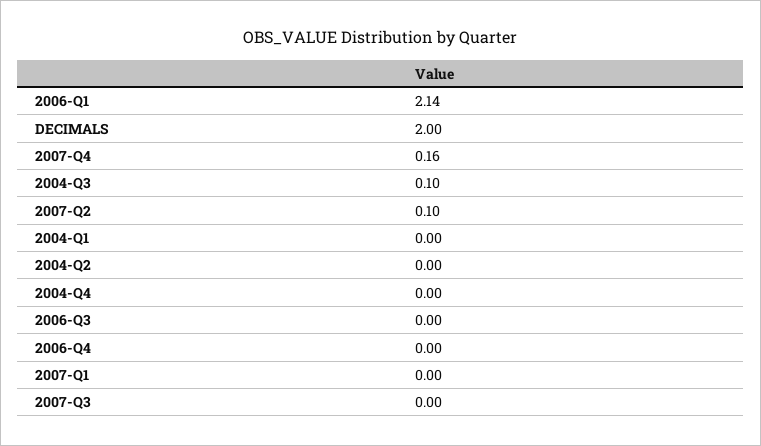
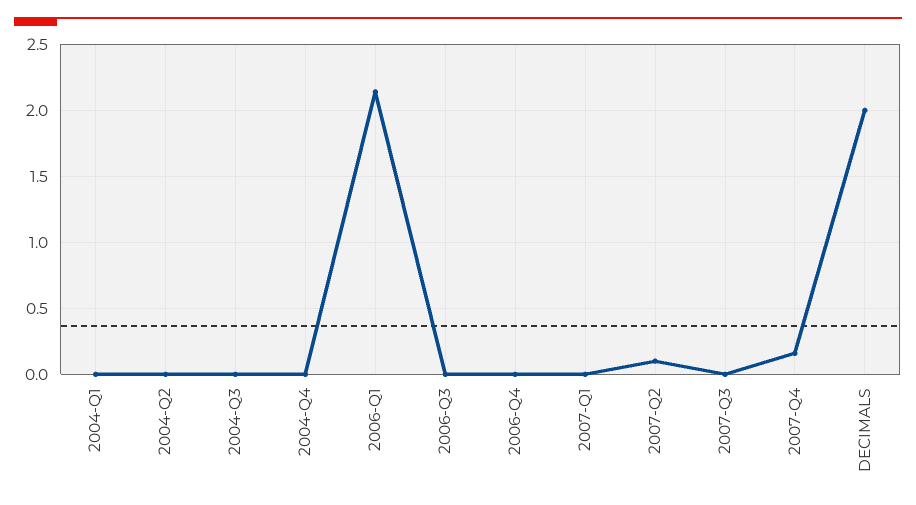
2004-Q3: 0.1 -> 0

